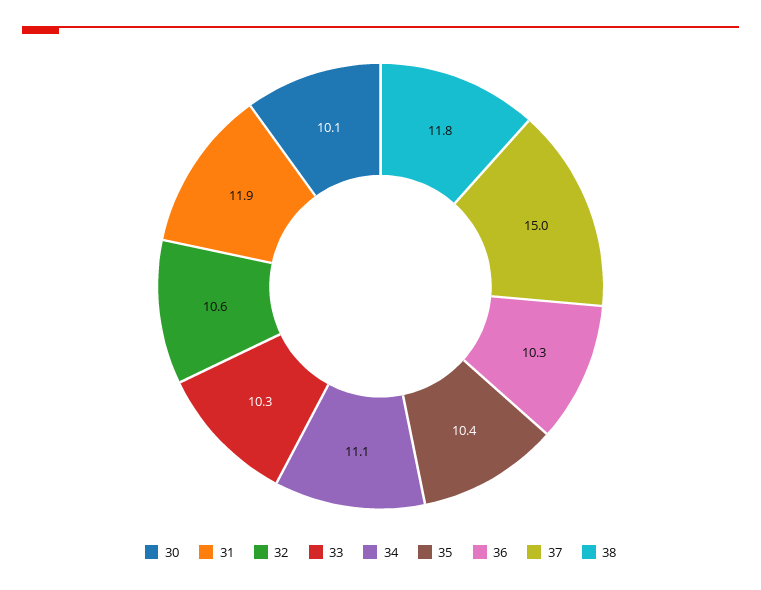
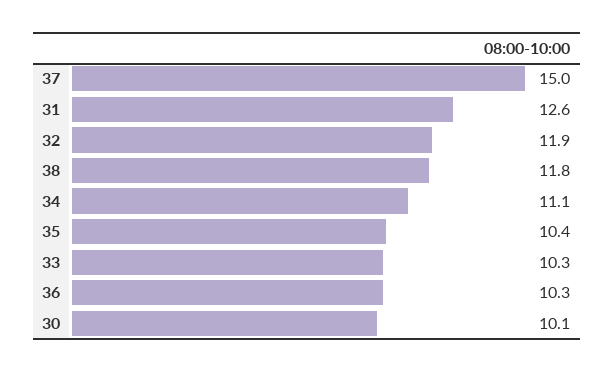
31: 11.9 -> 12.6
32: 10.6 -> 11.9

